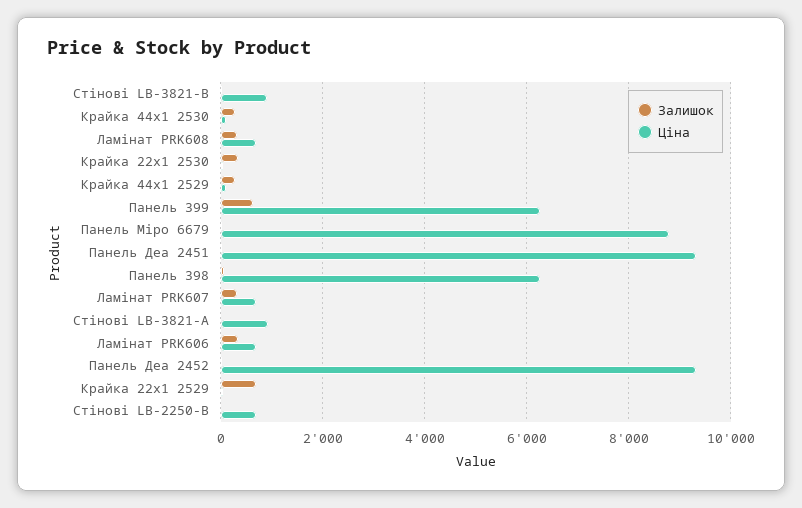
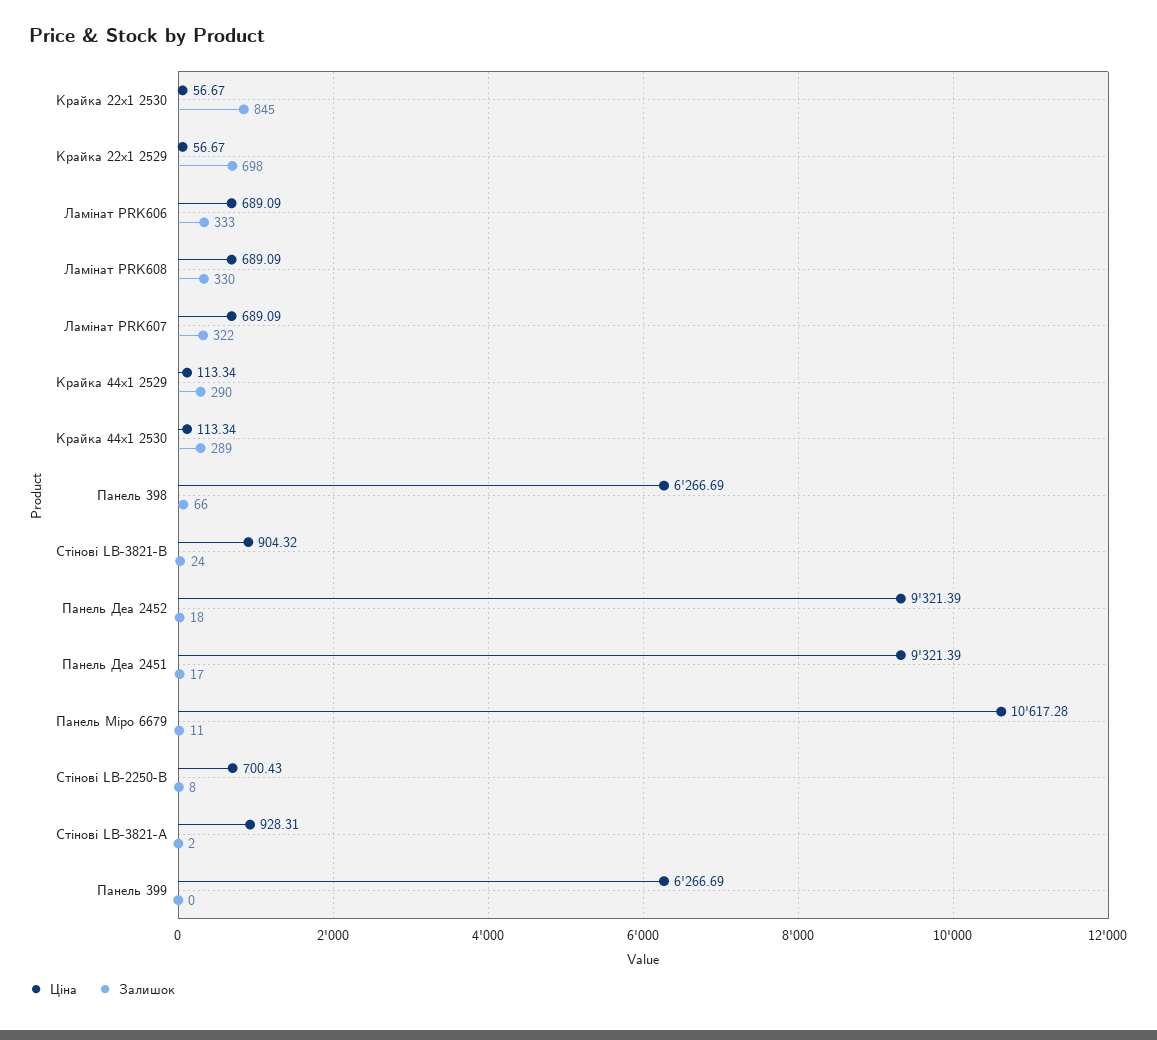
Залишок, Крайка 22x1 2530: 400 -> 845
Залишок, Панель 399: 600 -> 0
Ціна, Панель Міро 6679: 8800 -> 10617.28

